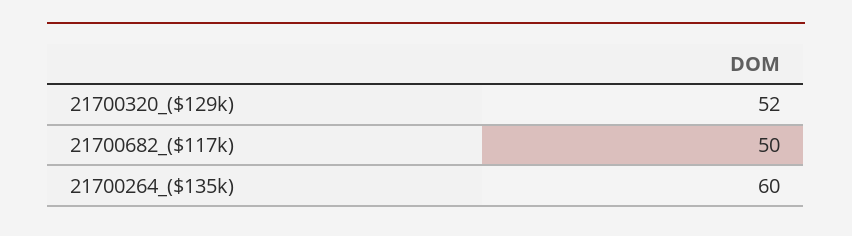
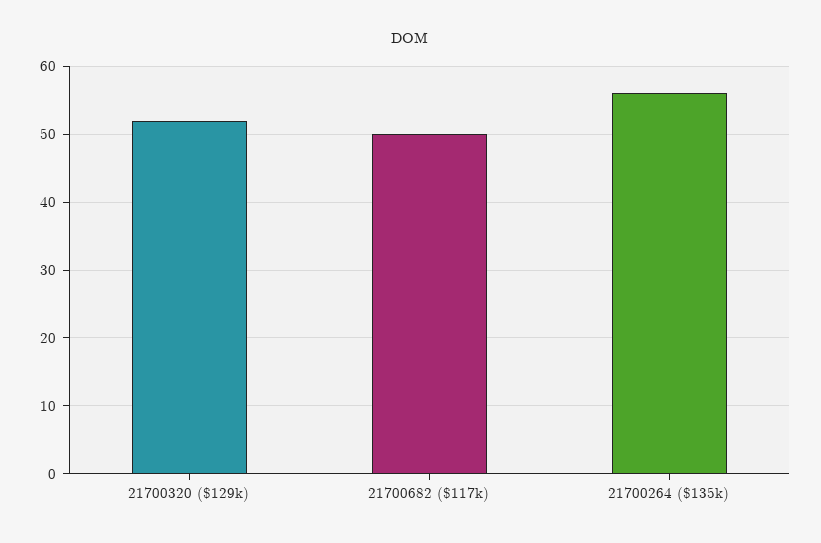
21700264_($135k): 60 -> 56

